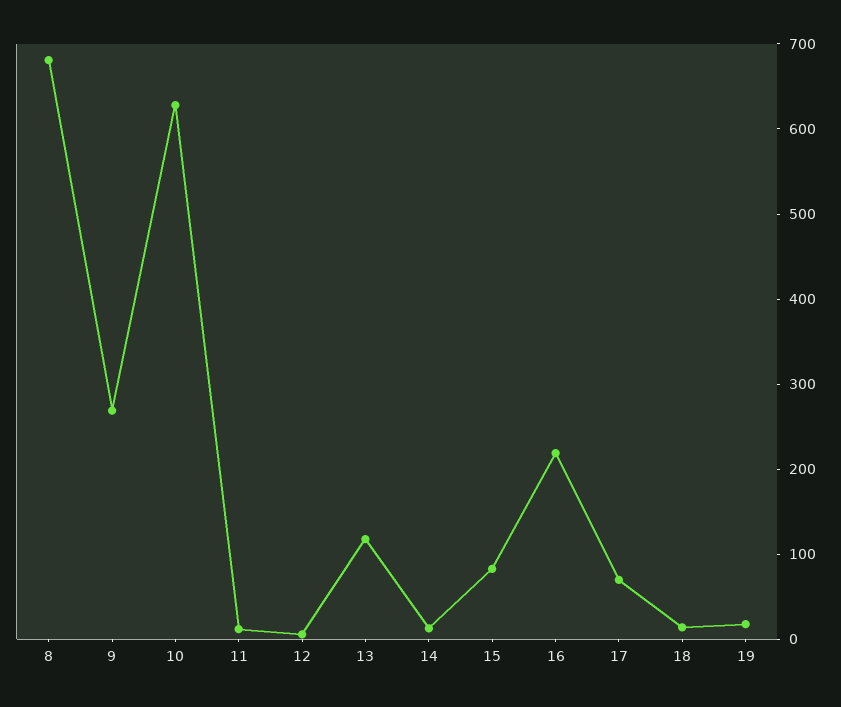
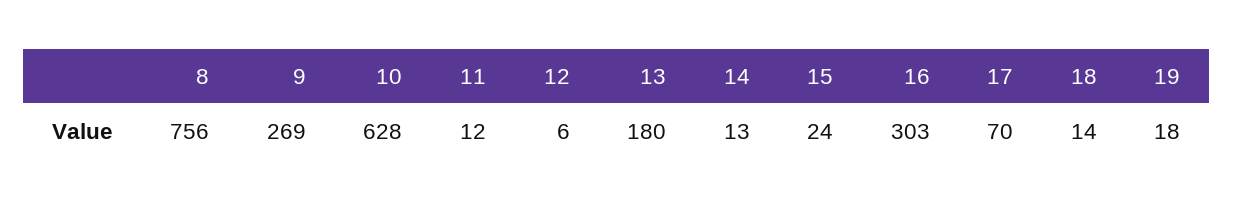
8: 680 -> 756
13: 120 -> 180
15: 80 -> 24
16: 220 -> 303

